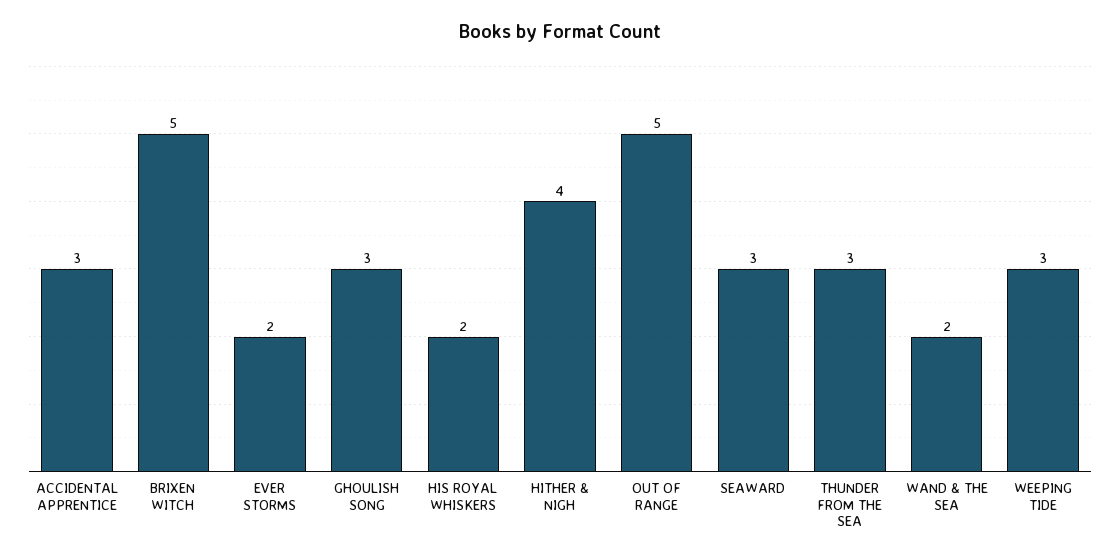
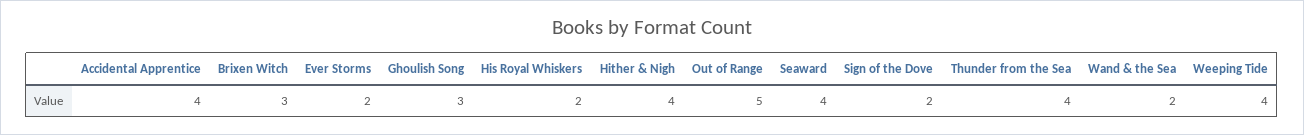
ACCIDENTAL APPRENTICE: 3 -> 4
BRIXEN WITCH: 5 -> 3
SEAWARD: 3 -> 4
THUNDER FROM THE SEA: 3 -> 4
WEEPING TIDE: 3 -> 4
Sign of the Dove: none -> 2

